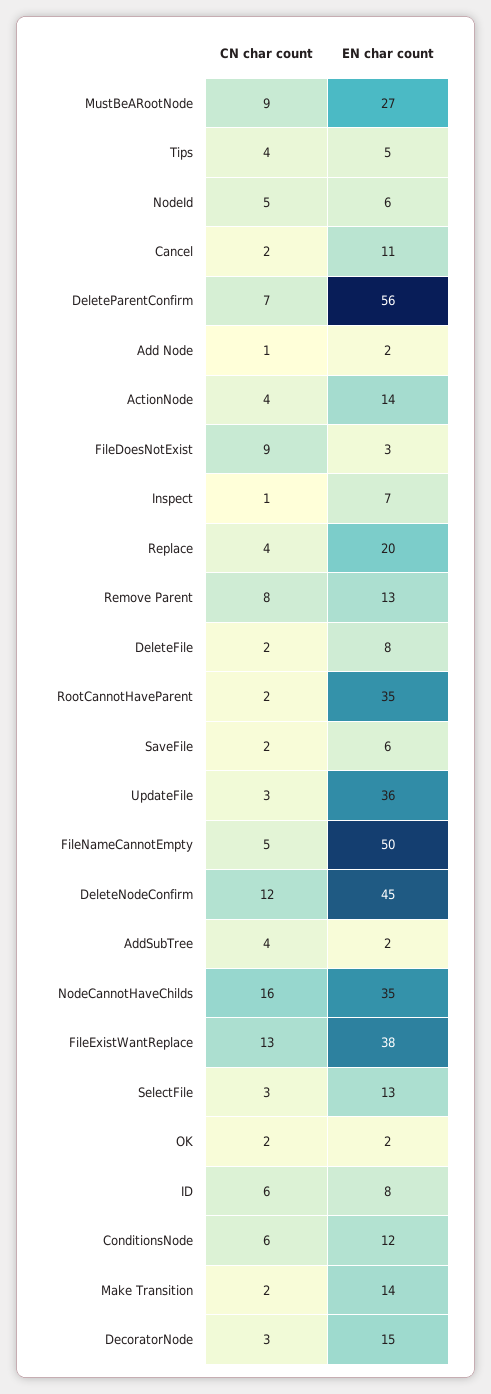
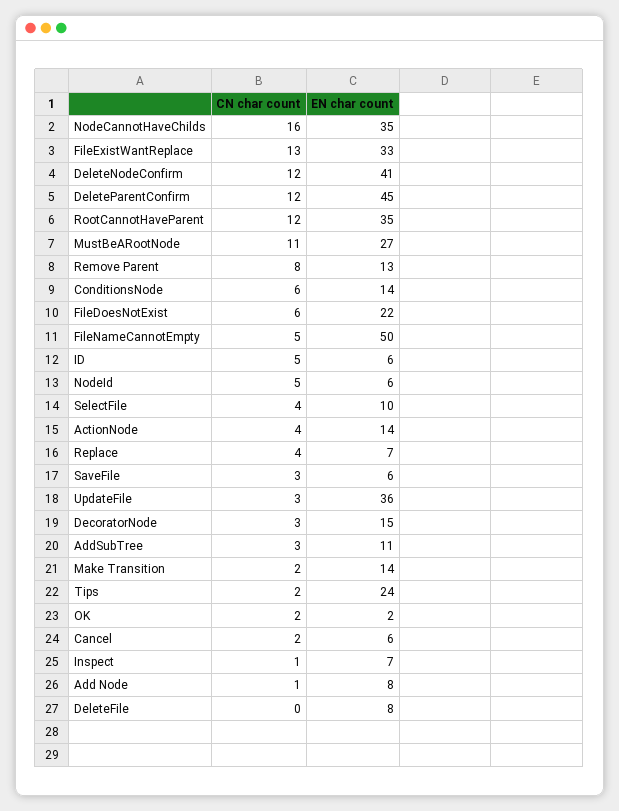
CN char count, MustBeARootNode: 9 -> 11
CN char count, Tips: 4 -> 2
EN char count, Tips: 5 -> 24
EN char count, Cancel: 11 -> 6
CN char count, DeleteParentConfirm: 7 -> 12
EN char count, DeleteParentConfirm: 56 -> 45
EN char count, Add Node: 2 -> 8
CN char count, FileDoesNotExist: 9 -> 6
EN char count, FileDoesNotExist: 3 -> 22
EN char count, Replace: 20 -> 7
CN char count, DeleteFile: 2 -> 0
CN char count, RootCannotHaveParent: 2 -> 12
CN char count, SaveFile: 2 -> 3
EN char count, DeleteNodeConfirm: 45 -> 41
CN char count, AddSubTree: 4 -> 3
EN char count, AddSubTree: 2 -> 11
EN char count, FileExistWantReplace: 38 -> 33
CN char count, SelectFile: 3 -> 4
EN char count, SelectFile: 13 -> 10
CN char count, ID: 6 -> 5
EN char count, ID: 8 -> 6
EN char count, ConditionsNode: 12 -> 14

